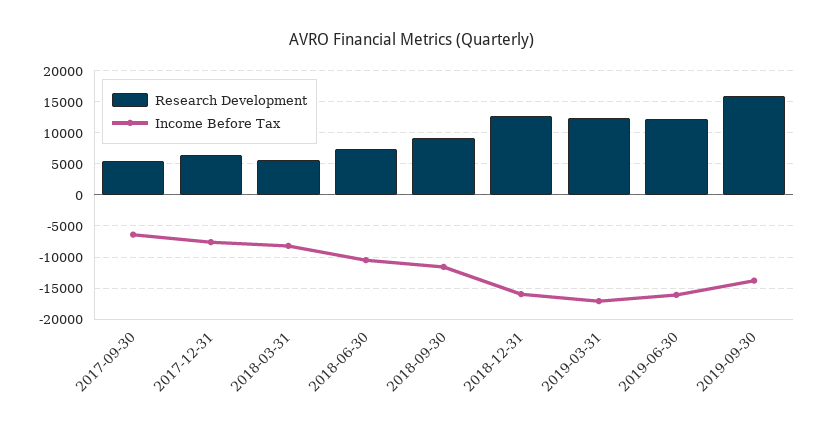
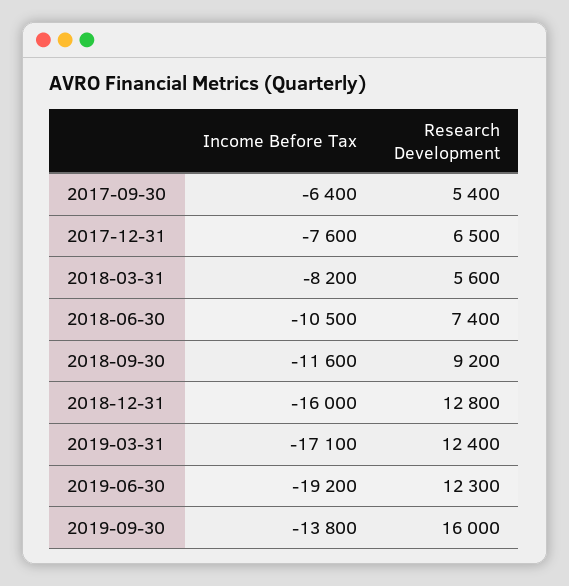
Income Before Tax, 2019-06-30: -16000 -> -19200

